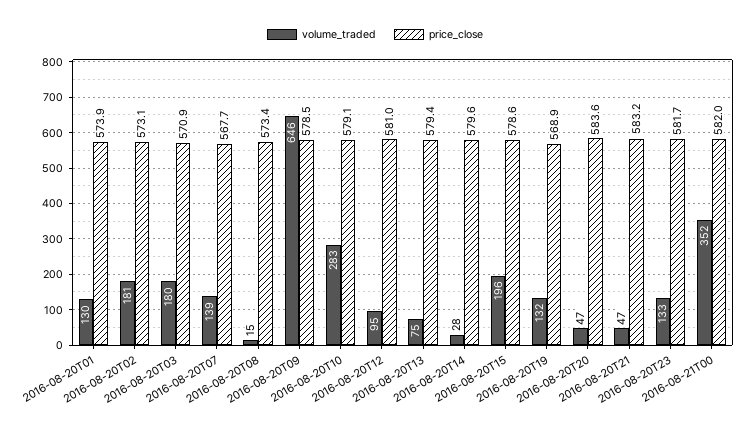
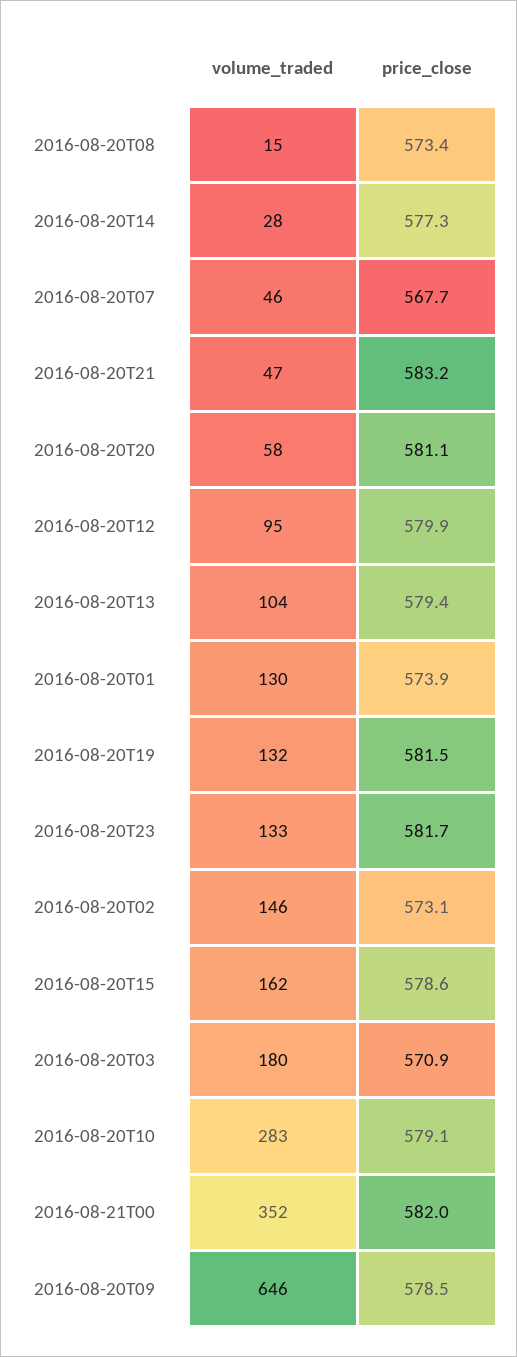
volume_traded, 2016-08-20T02: 181 -> 146
volume_traded, 2016-08-20T07: 139 -> 46
price_close, 2016-08-20T12: 581 -> 579.9
volume_traded, 2016-08-20T13: 75 -> 104
price_close, 2016-08-20T14: 579.6 -> 577.3
volume_traded, 2016-08-20T15: 196 -> 162
price_close, 2016-08-20T19: 568.9 -> 581.5
volume_traded, 2016-08-20T20: 47 -> 58
price_close, 2016-08-20T20: 583.6 -> 581.1

